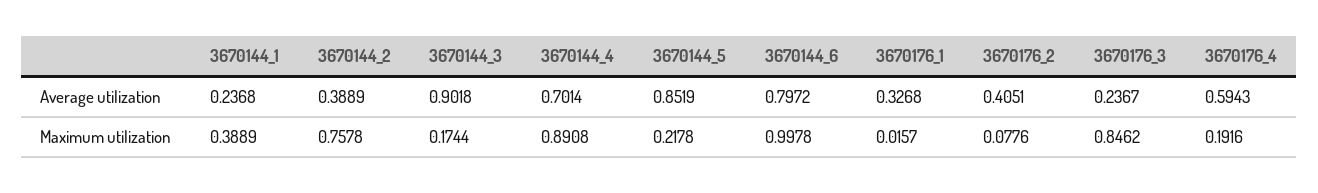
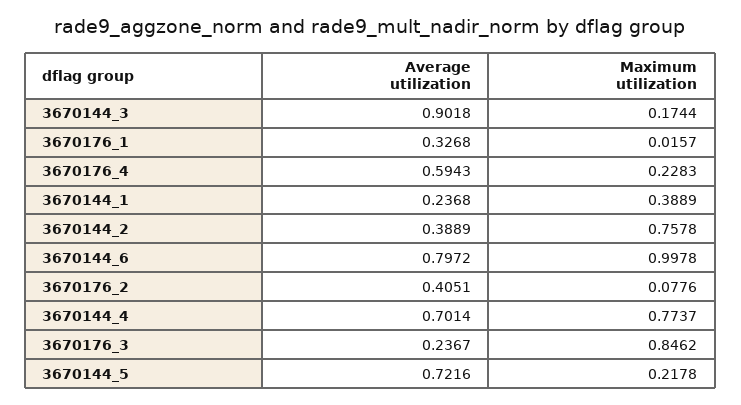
3670144_5, Average utilization: 0.8519 -> 0.7216
3670144_4, Maximum utilization: 0.8908 -> 0.7737
3670176_4, Maximum utilization: 0.1916 -> 0.2283

